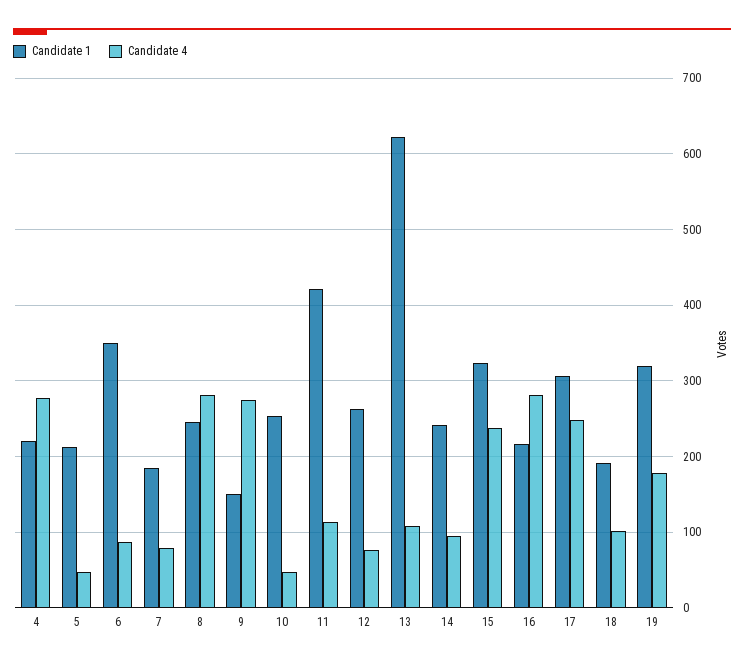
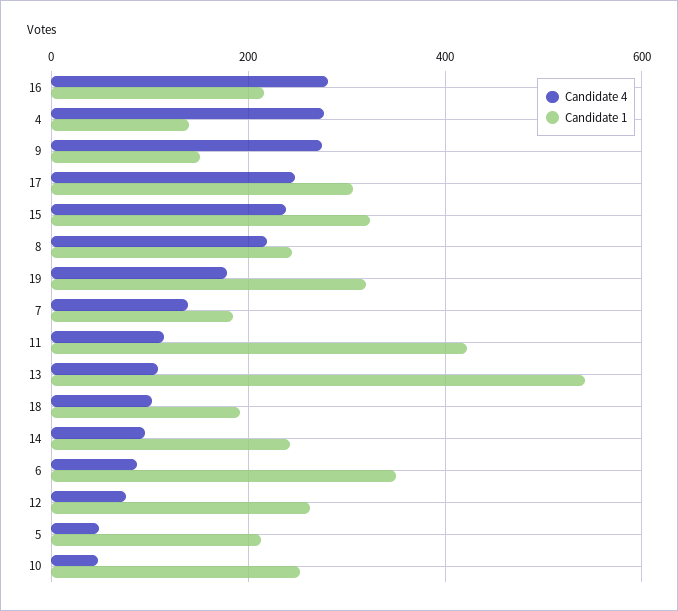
Candidate 1, 4: 220 -> 140
Candidate 4, 7: 80 -> 140
Candidate 4, 8: 280 -> 220
Candidate 1, 13: 620 -> 540

